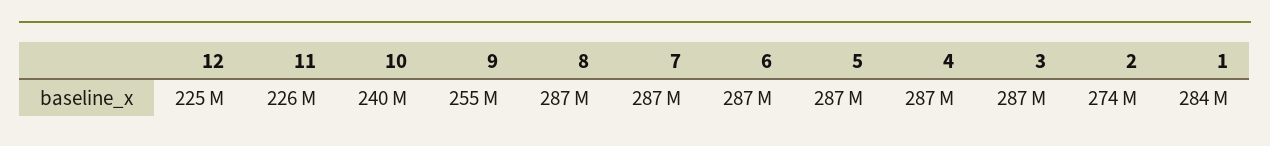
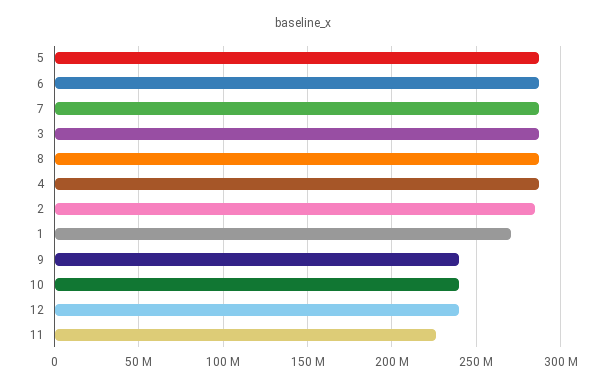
12: 225000000 -> 240000000
9: 255000000 -> 240000000
2: 274000000 -> 285000000
1: 284000000 -> 270000000

